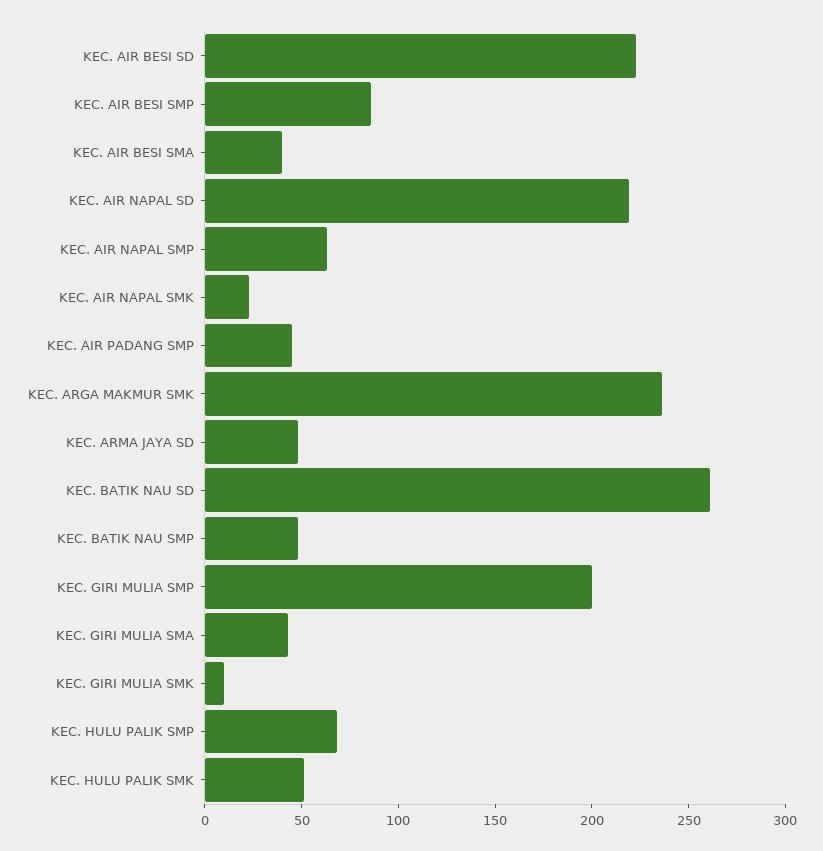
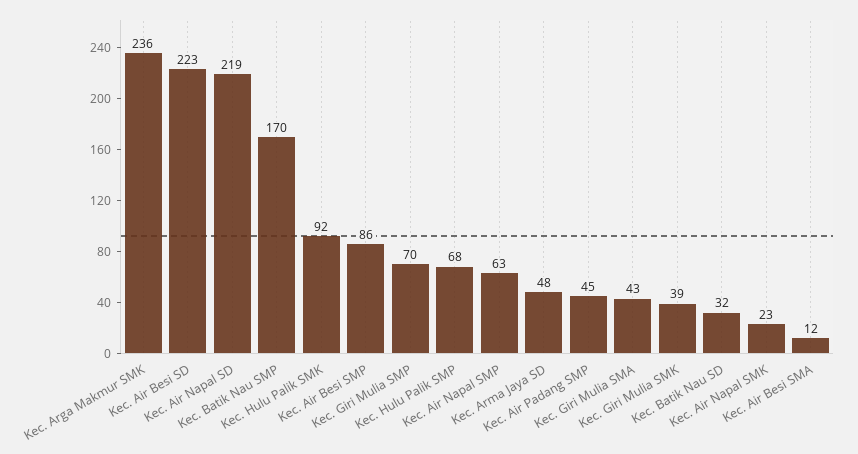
KEC. AIR BESI SMA: 40 -> 12
KEC. BATIK NAU SD: 260 -> 32
KEC. BATIK NAU SMP: 50 -> 170
KEC. GIRI MULIA SMP: 200 -> 70
KEC. GIRI MULIA SMK: 10 -> 39
KEC. HULU PALIK SMK: 50 -> 92

